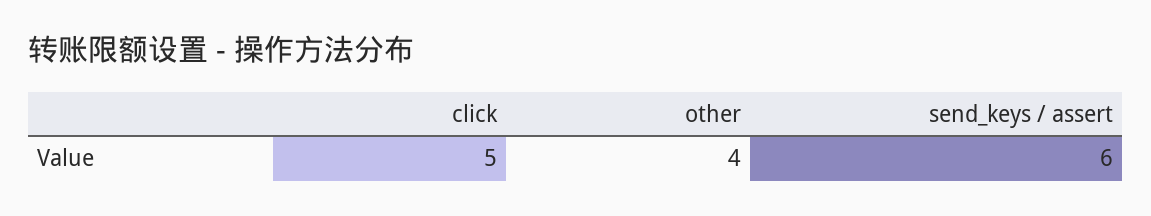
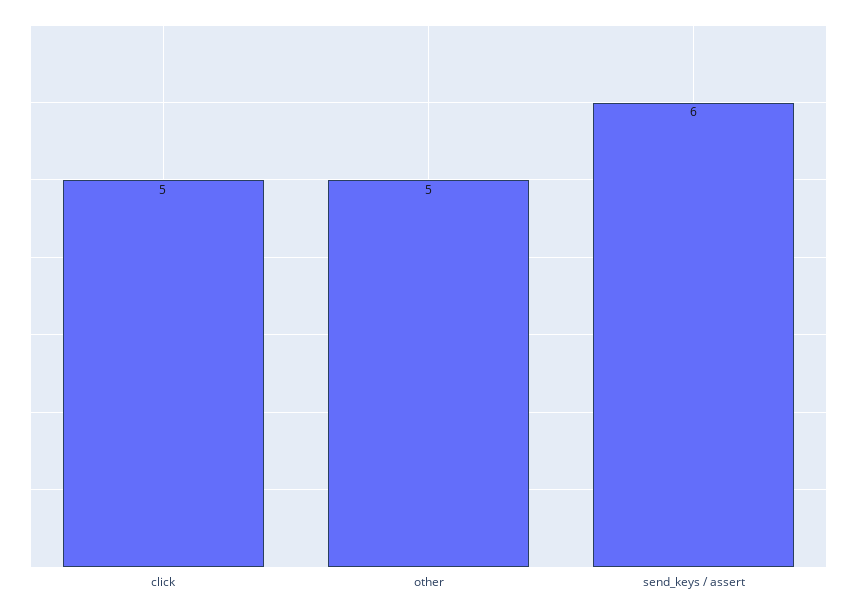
other: 4 -> 5

